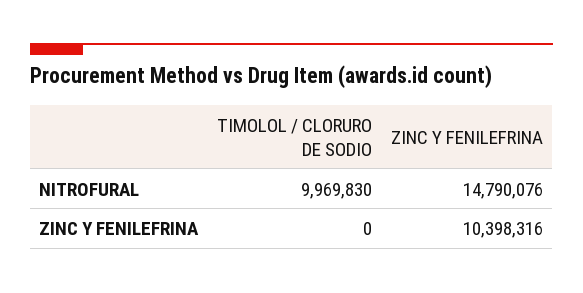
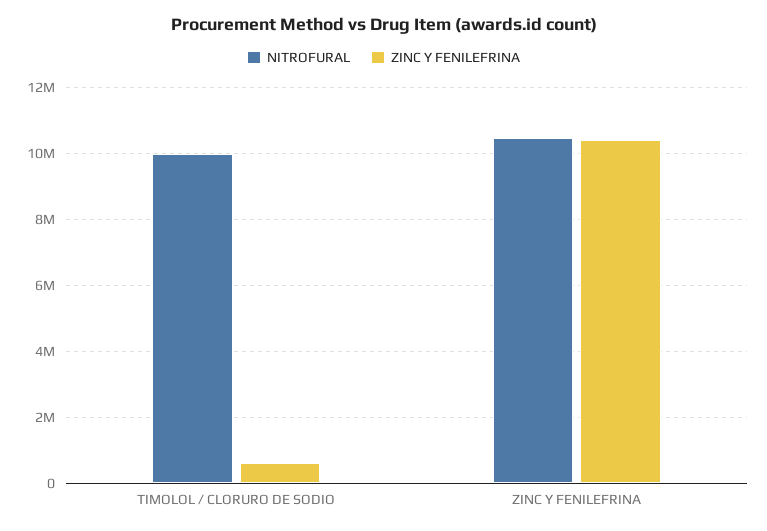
NITROFURAL, ZINC Y FENILEFRINA: 14790076 -> 10400000
ZINC Y FENILEFRINA, TIMOLOL / CLORURO DE SODIO: 0 -> 600000

